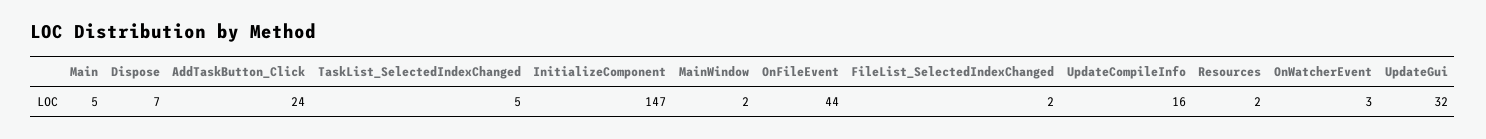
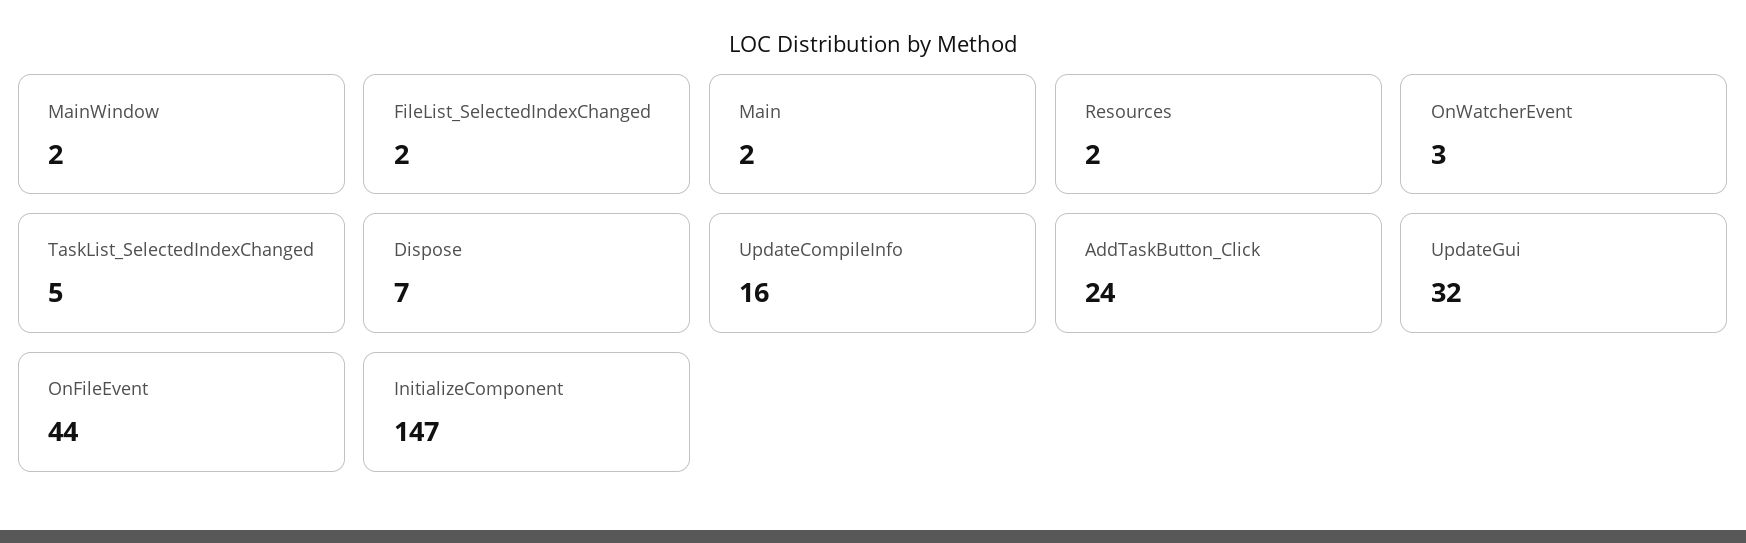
Main: 5 -> 2

